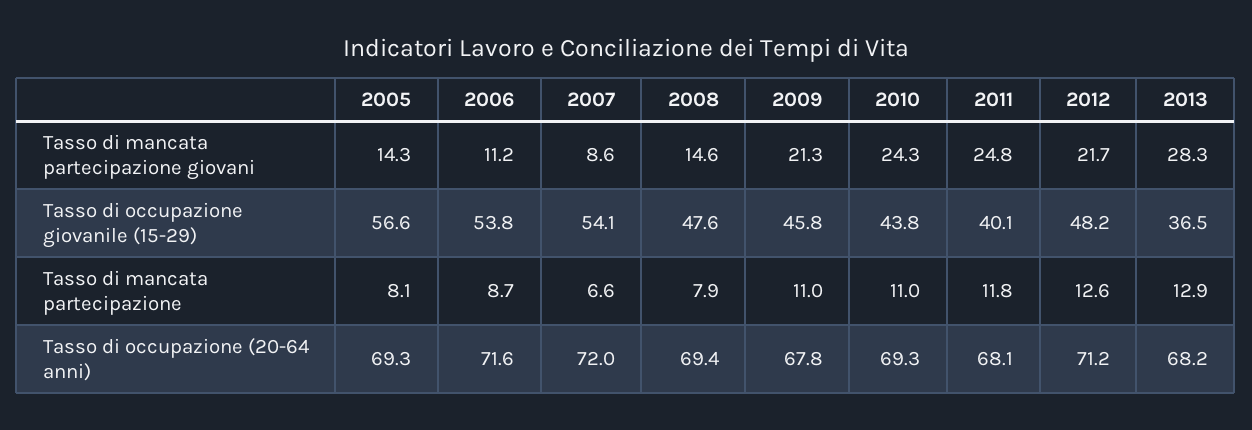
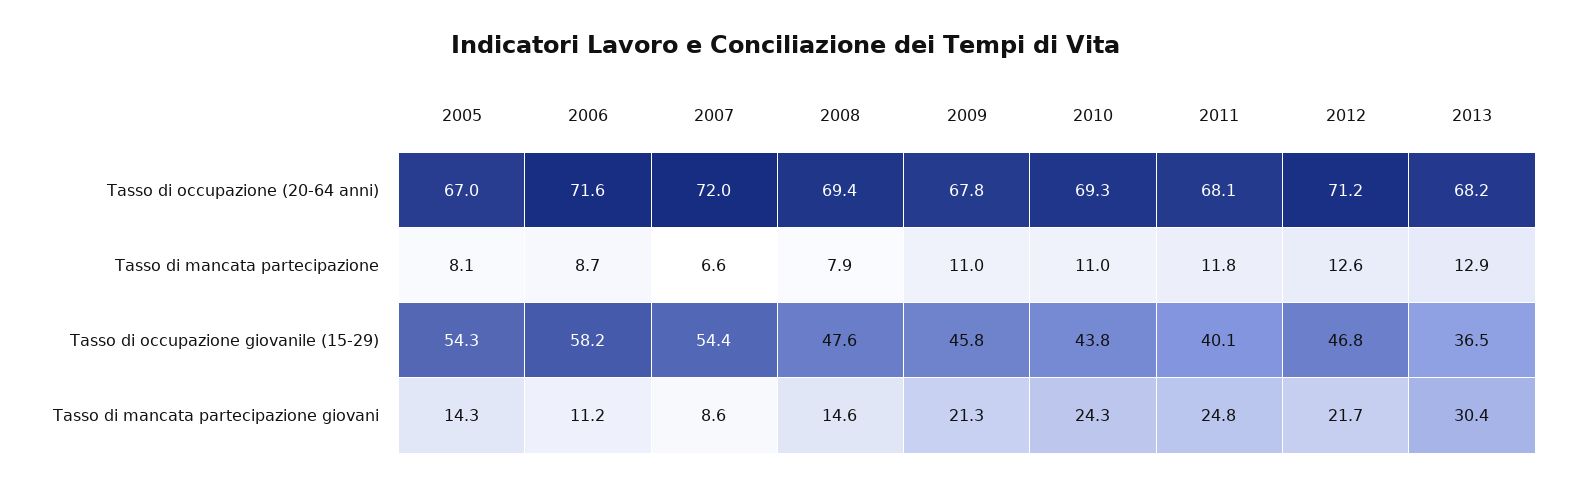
2013, Tasso di mancata partecipazione giovani: 28.3 -> 30.4
2005, Tasso di occupazione giovanile (15-29): 56.6 -> 54.3
2006, Tasso di occupazione giovanile (15-29): 53.8 -> 58.2
2007, Tasso di occupazione giovanile (15-29): 54.1 -> 54.4
2012, Tasso di occupazione giovanile (15-29): 48.2 -> 46.8
2005, Tasso di occupazione (20-64 anni): 69.3 -> 67

